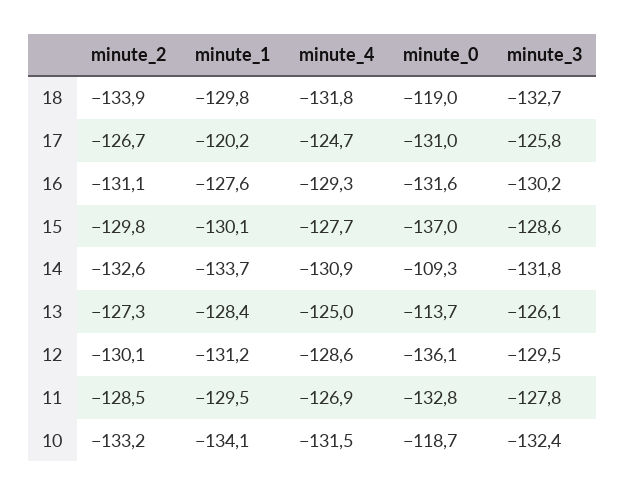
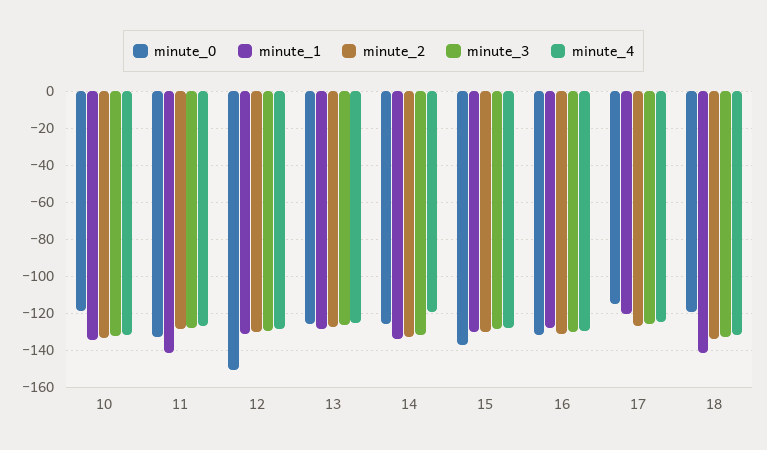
minute_1, 18: -129.8 -> -140
minute_0, 17: -131 -> -115
minute_4, 14: -130.9 -> -120
minute_0, 14: -109.3 -> -125
minute_0, 13: -113.7 -> -125
minute_0, 12: -136.1 -> -150
minute_1, 11: -129.5 -> -140

